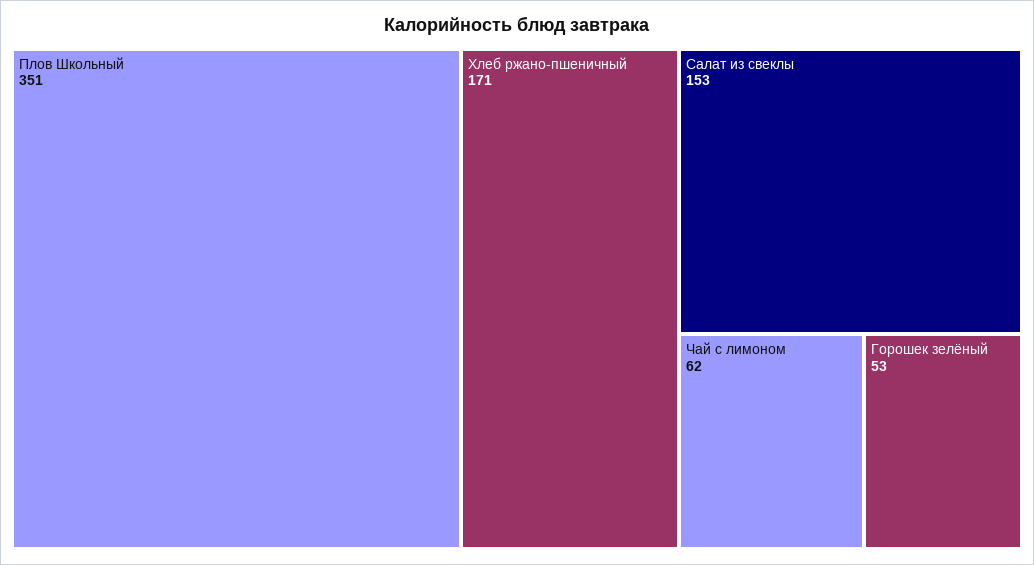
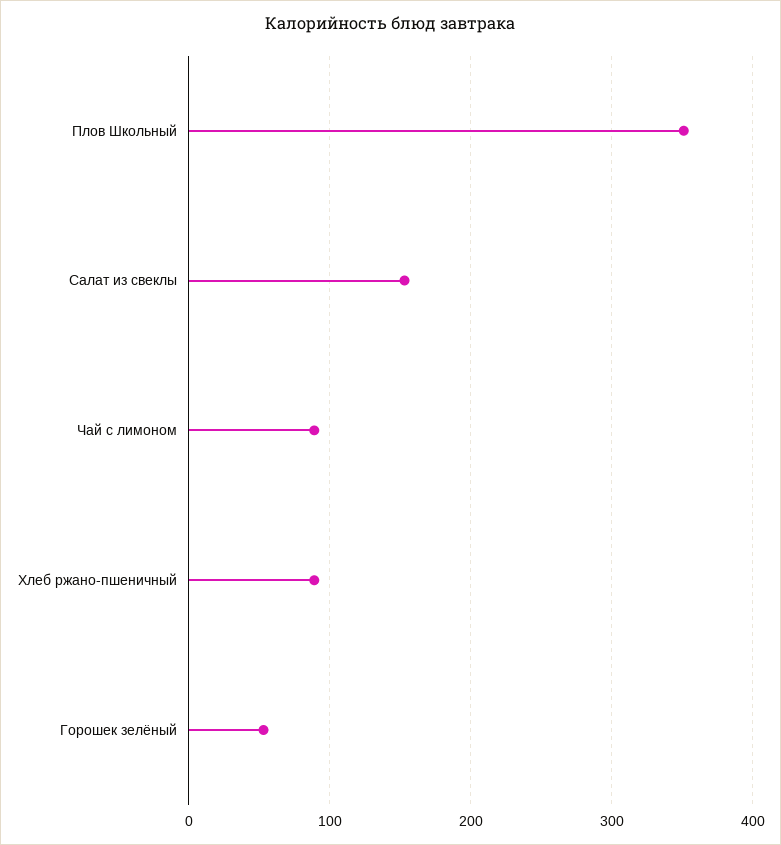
Хлеб ржано-пшеничный: 171 -> 90
Чай с лимоном: 62 -> 90

